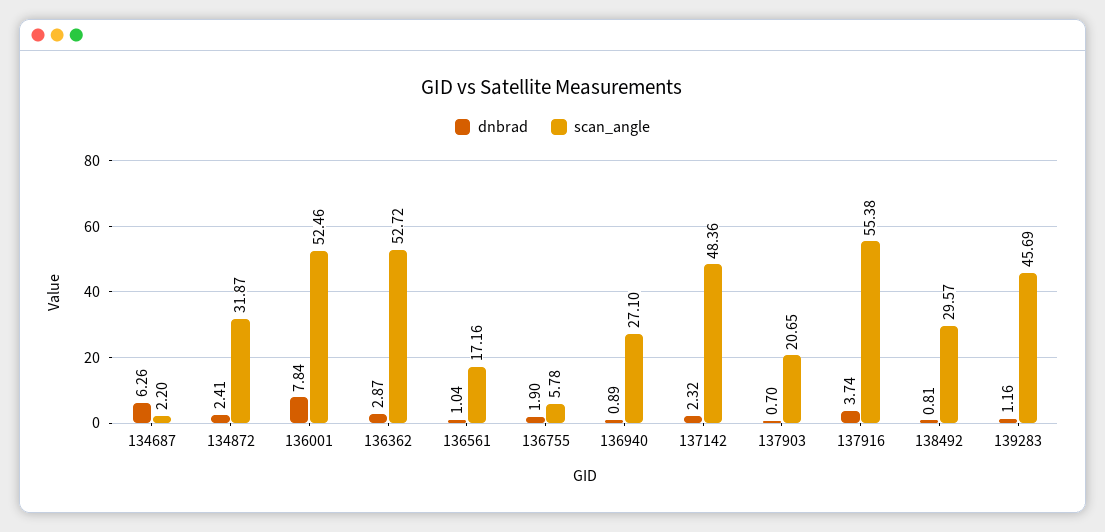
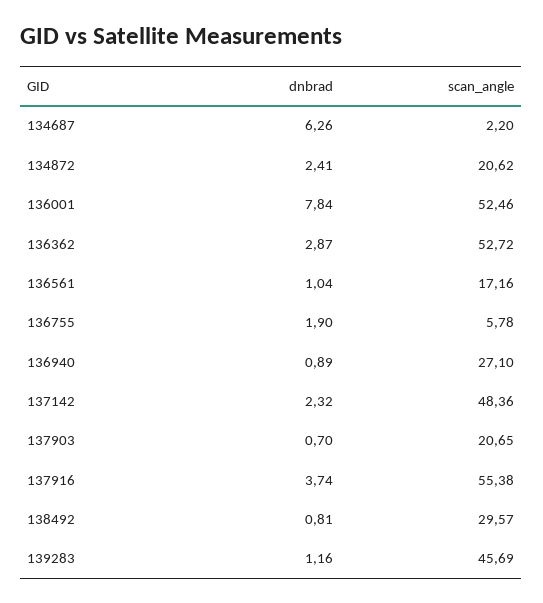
scan_angle, 134872: 31.87 -> 20.62

